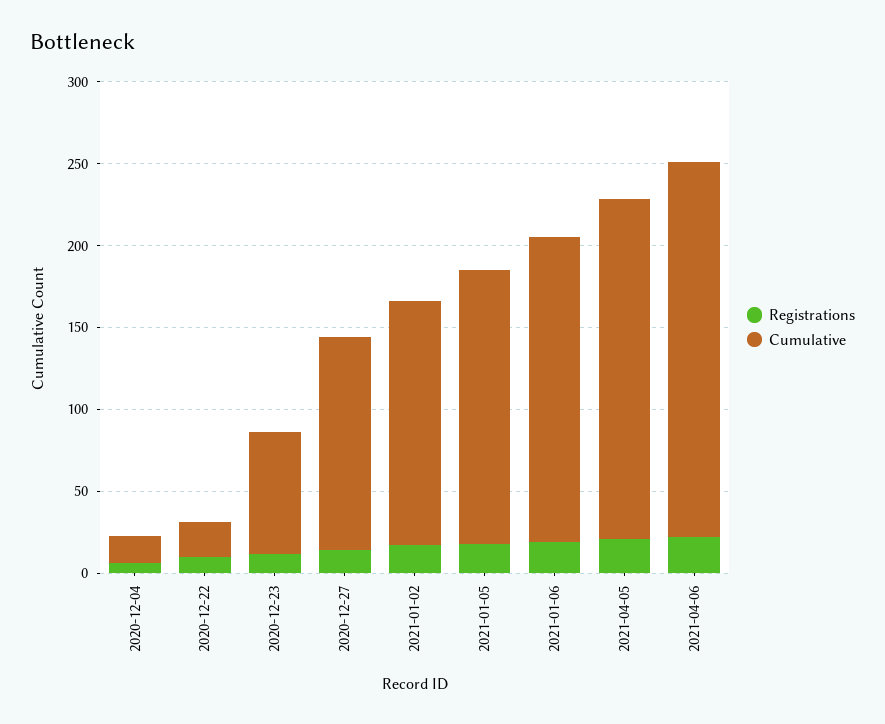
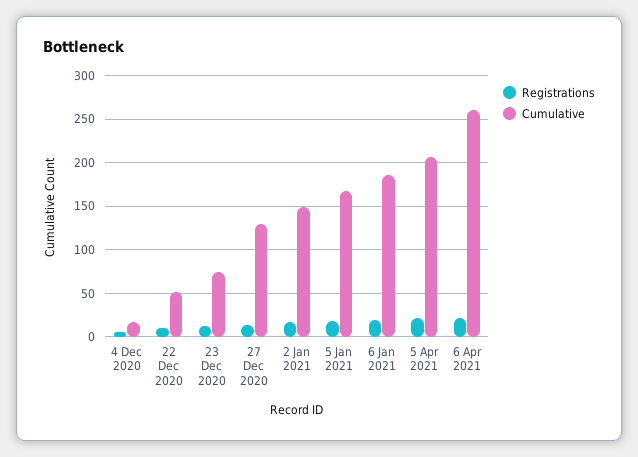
Cumulative, 2020-12-22: 20 -> 50
Cumulative, 2021-04-06: 230 -> 260

